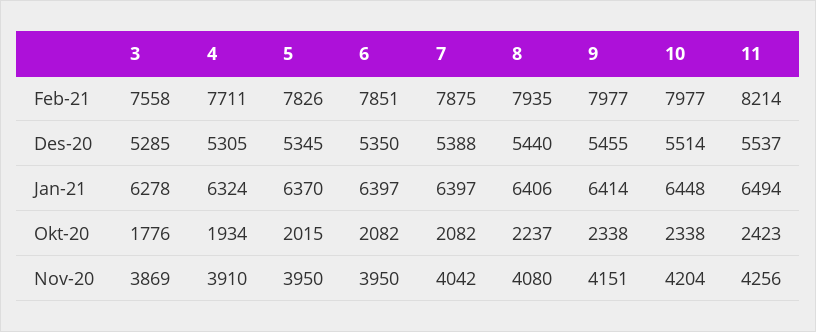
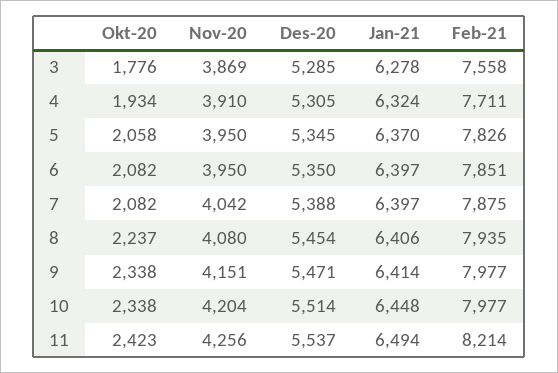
8, Des-20: 5440 -> 5454
9, Des-20: 5455 -> 5471
5, Okt-20: 2015 -> 2058

